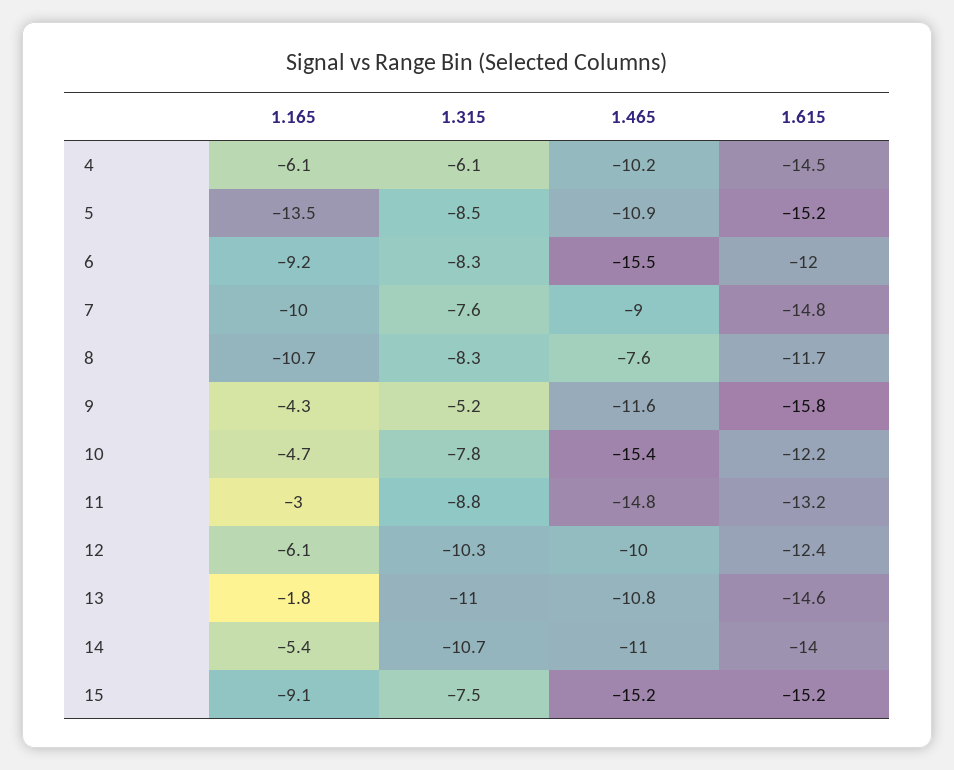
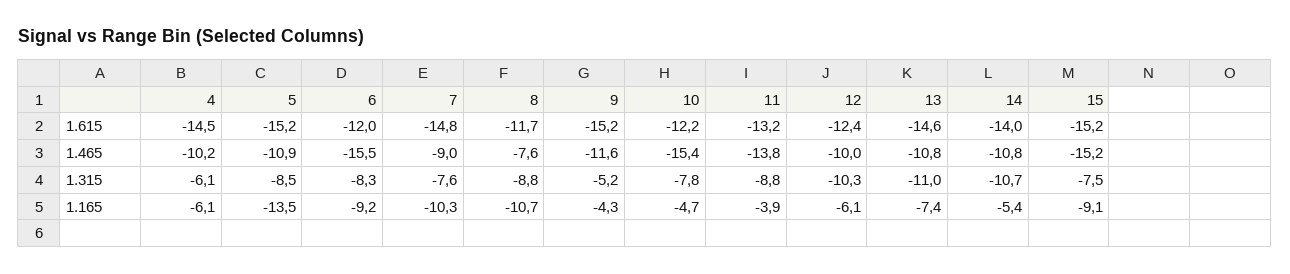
1.165, 7: -10 -> -10.3
1.315, 8: -8.3 -> -8.8
1.615, 9: -15.8 -> -15.2
1.165, 11: -3 -> -3.9
1.465, 11: -14.8 -> -13.8
1.165, 13: -1.8 -> -7.4
1.465, 14: -11 -> -10.8

